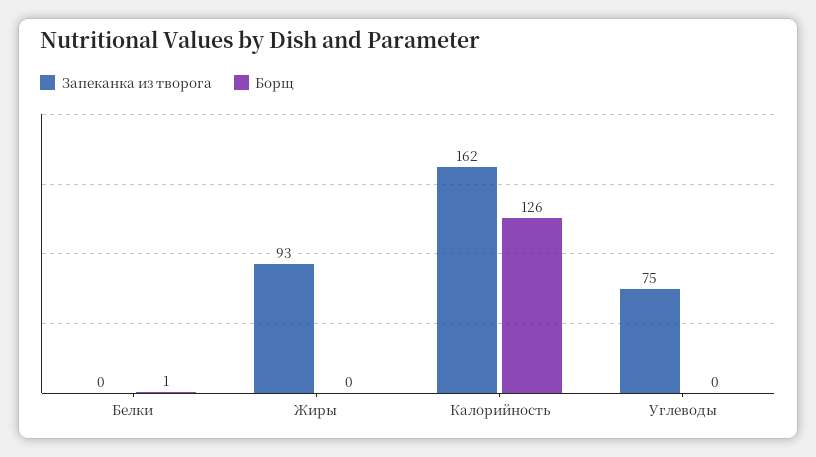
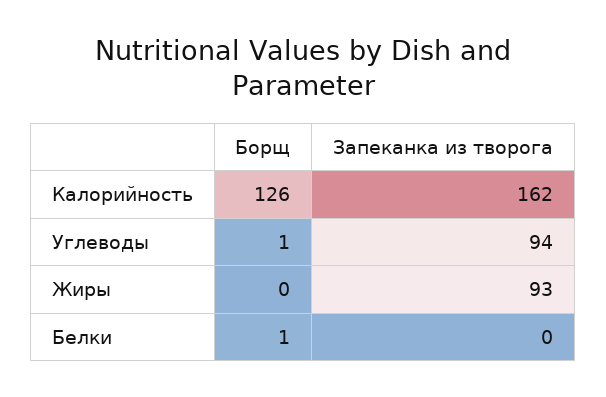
Запеканка из творога, Углеводы: 75 -> 94
Борщ, Углеводы: 0 -> 1

